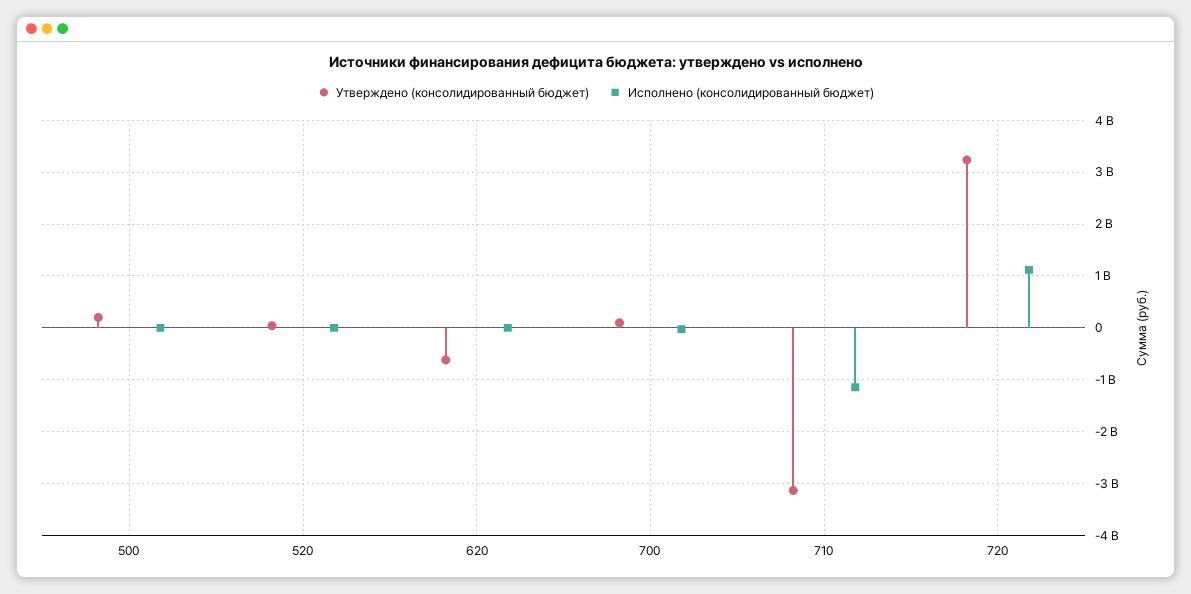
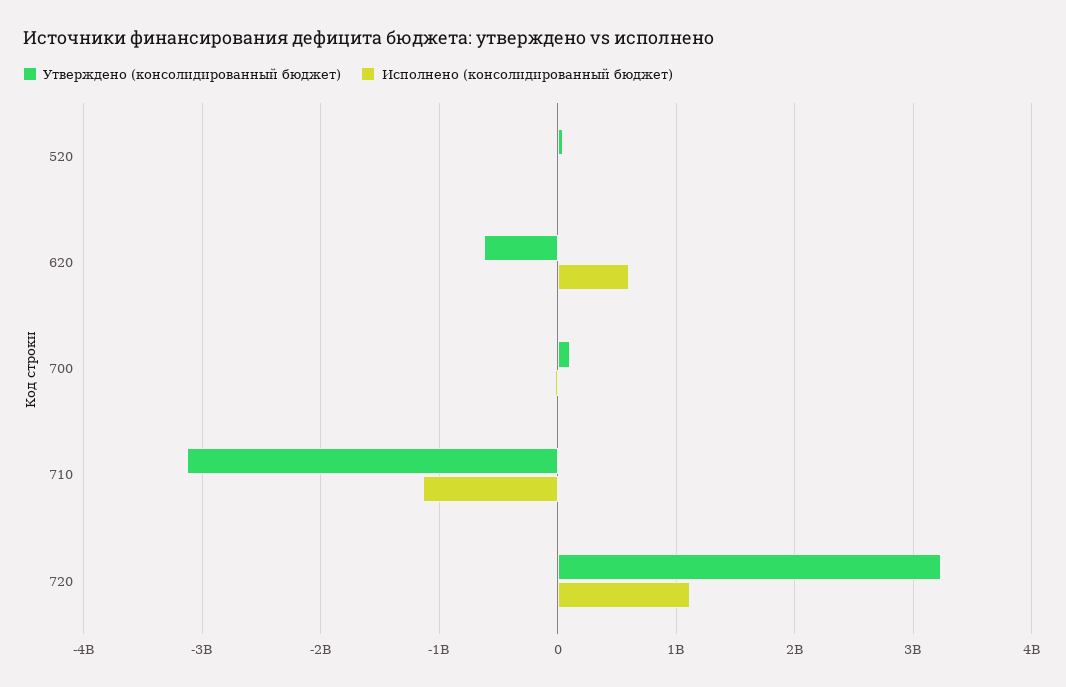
Утверждено (консолидированный бюджет), 500: 200000000 -> none
Исполнено (консолидированный бюджет), 500: 0 -> none
Исполнено (консолидированный бюджет), 620: 0 -> 600000000

